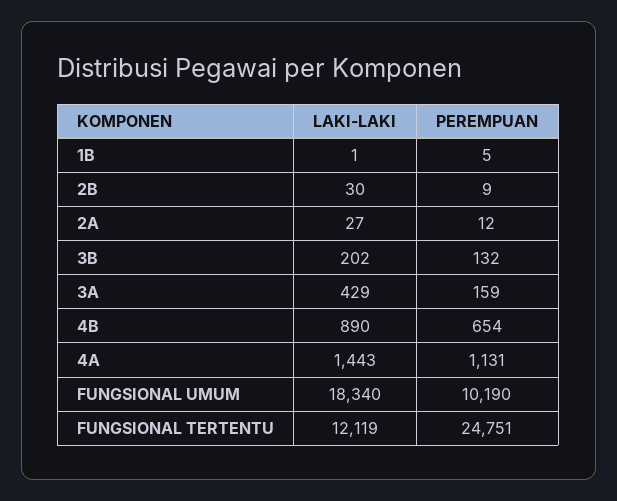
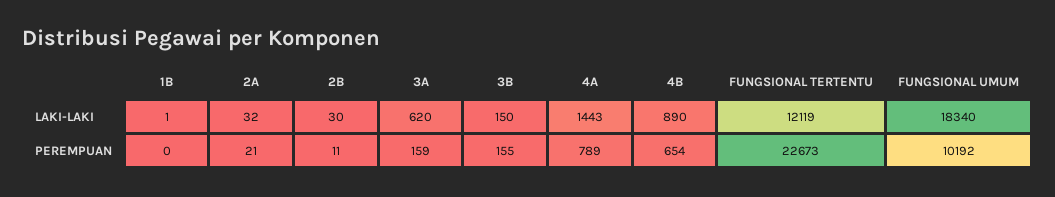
PEREMPUAN, 1B: 5 -> 0
PEREMPUAN, 2B: 9 -> 11
LAKI-LAKI, 2A: 27 -> 32
PEREMPUAN, 2A: 12 -> 21
LAKI-LAKI, 3B: 202 -> 150
PEREMPUAN, 3B: 132 -> 155
LAKI-LAKI, 3A: 429 -> 620
PEREMPUAN, 4A: 1131 -> 789
PEREMPUAN, FUNGSIONAL UMUM: 10190 -> 10192
PEREMPUAN, FUNGSIONAL TERTENTU: 24751 -> 22673

